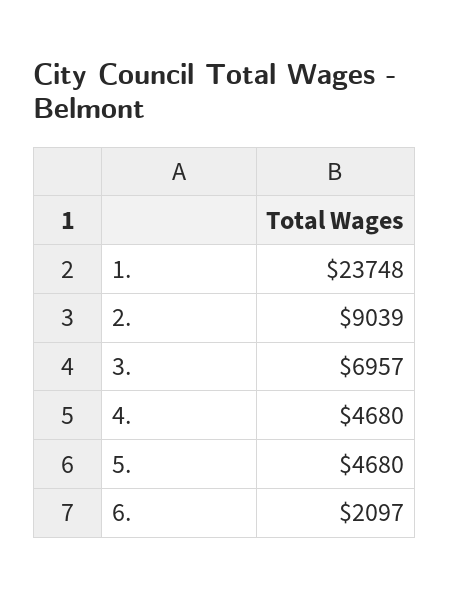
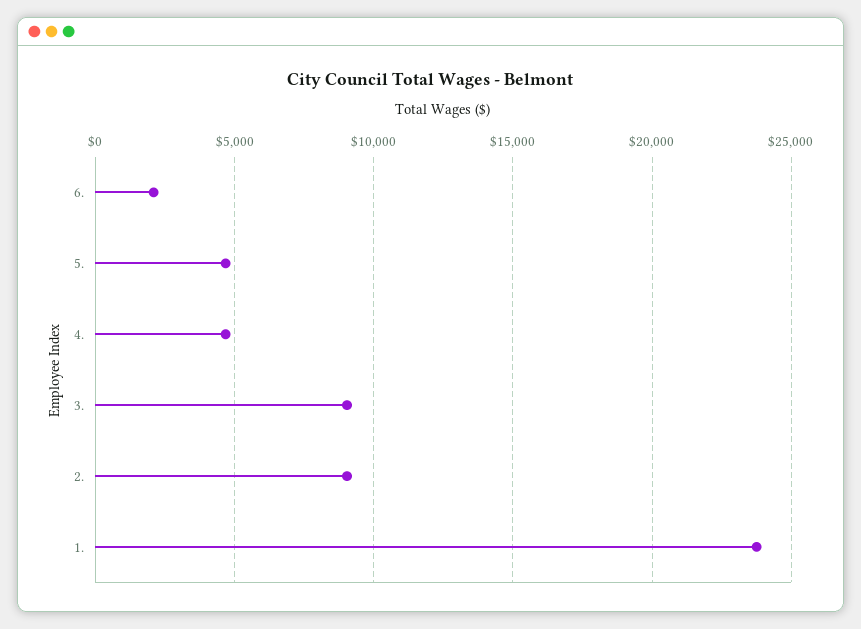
3.: 6957 -> 9000

